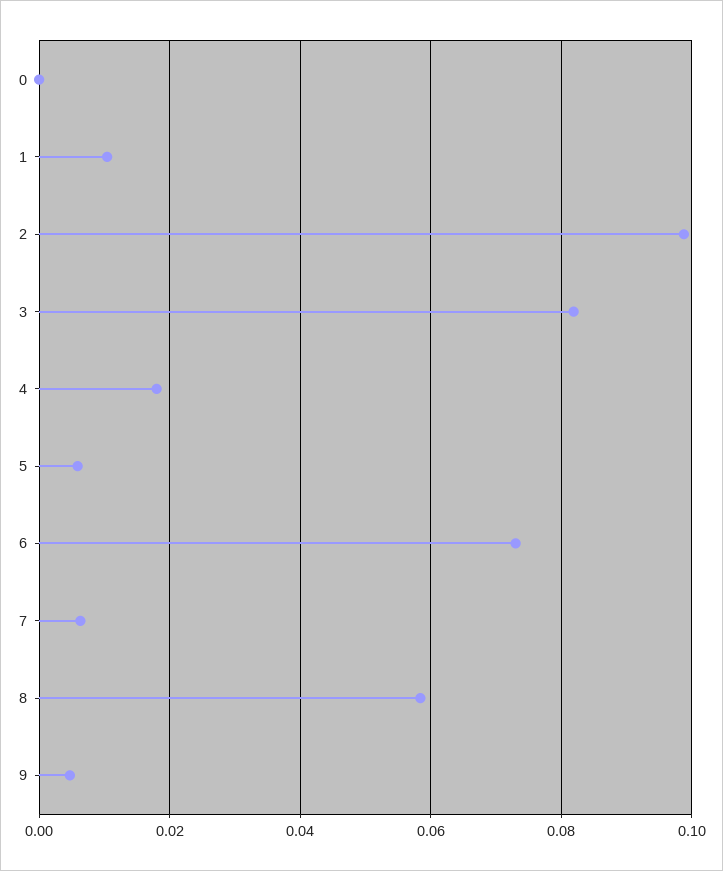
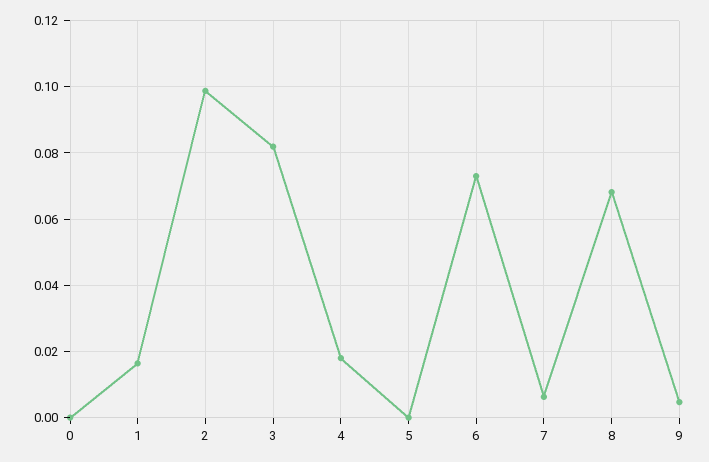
1: 0.01 -> 0.016
5: 0.006 -> 0
8: 0.058 -> 0.068

